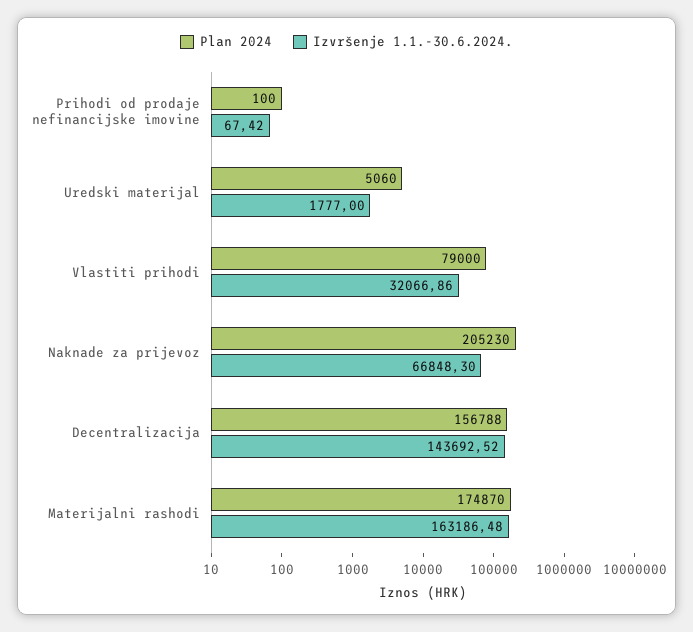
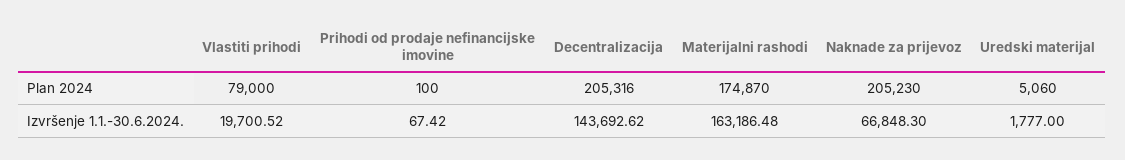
Izvršenje 1.1.-30.6.2024., Vlastiti prihodi: 32066.86 -> 19700.52
Plan 2024, Decentralizacija: 156788 -> 205316
Izvršenje 1.1.-30.6.2024., Decentralizacija: 143692.52 -> 143692.62

